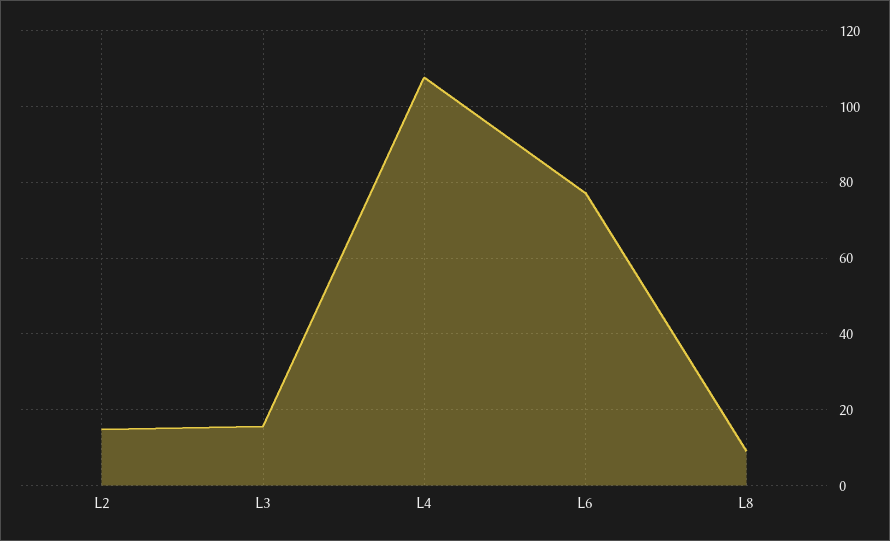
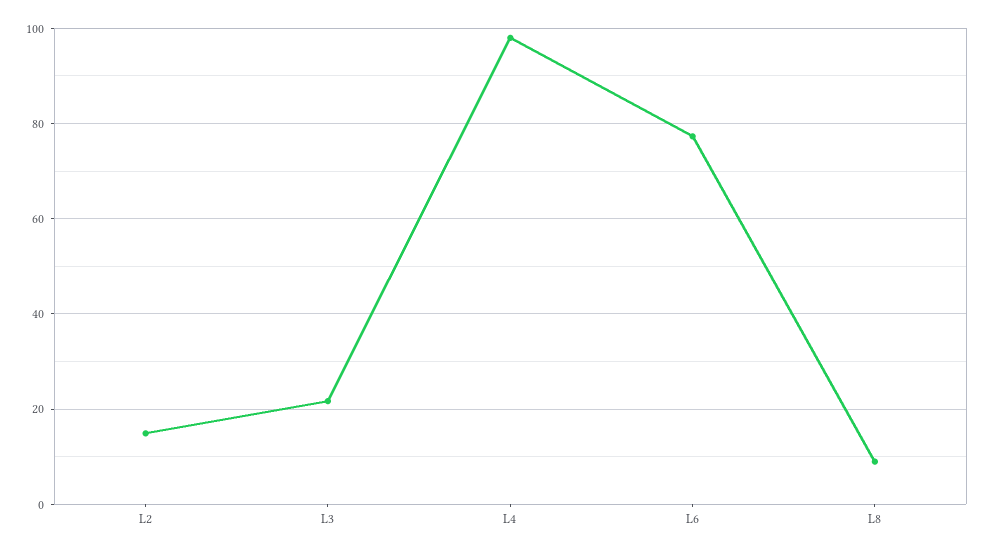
L3: 16 -> 22
L4: 108 -> 98

